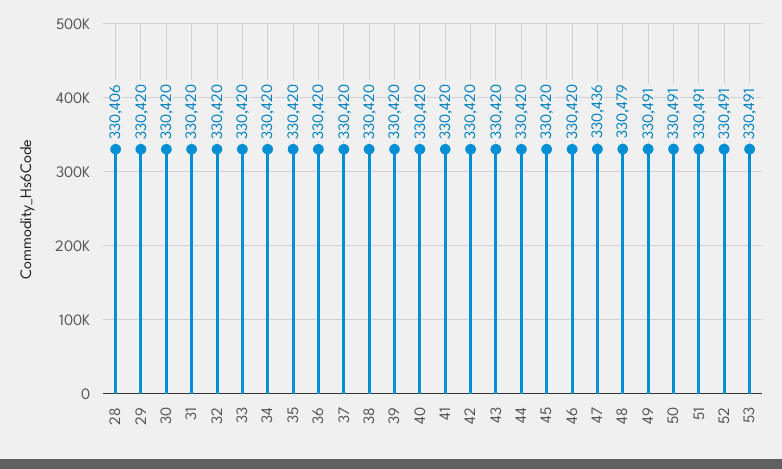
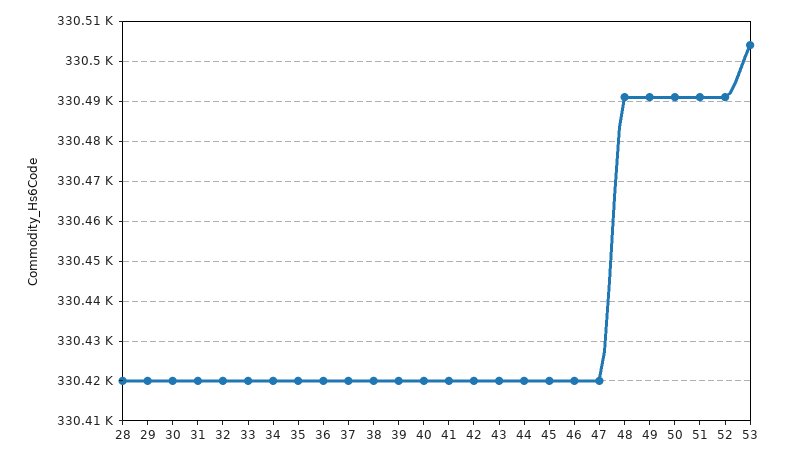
28: 330406 -> 330420
47: 330436 -> 330420
48: 330479 -> 330490
53: 330491 -> 330505

